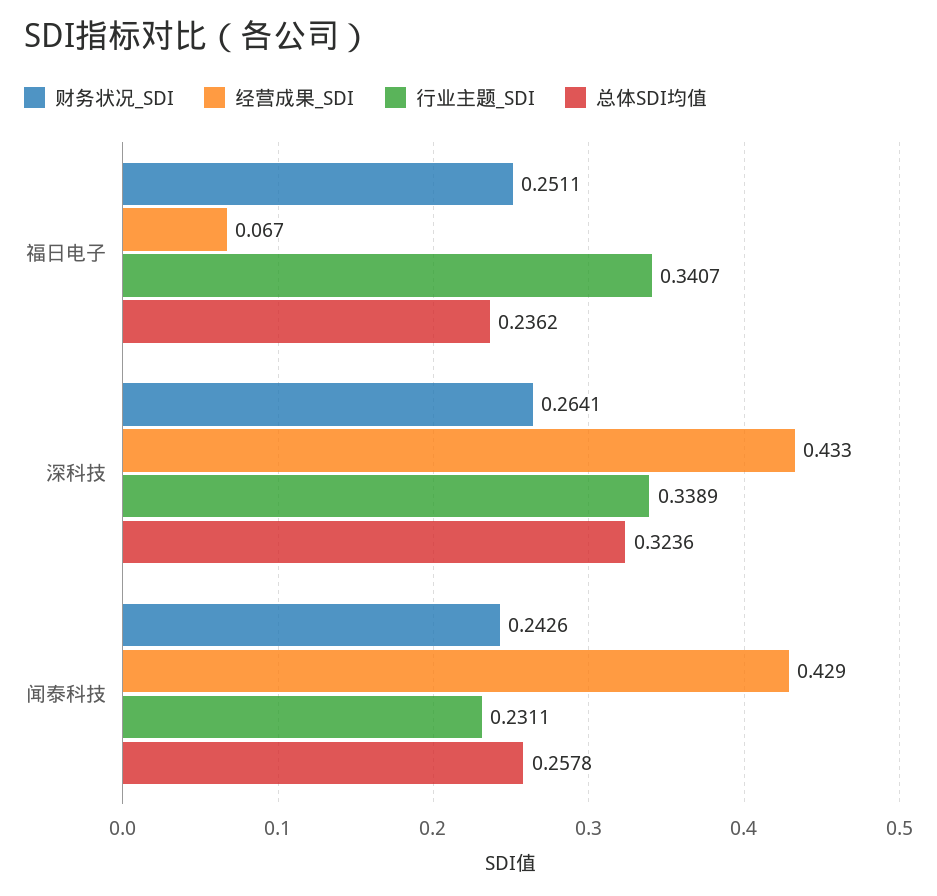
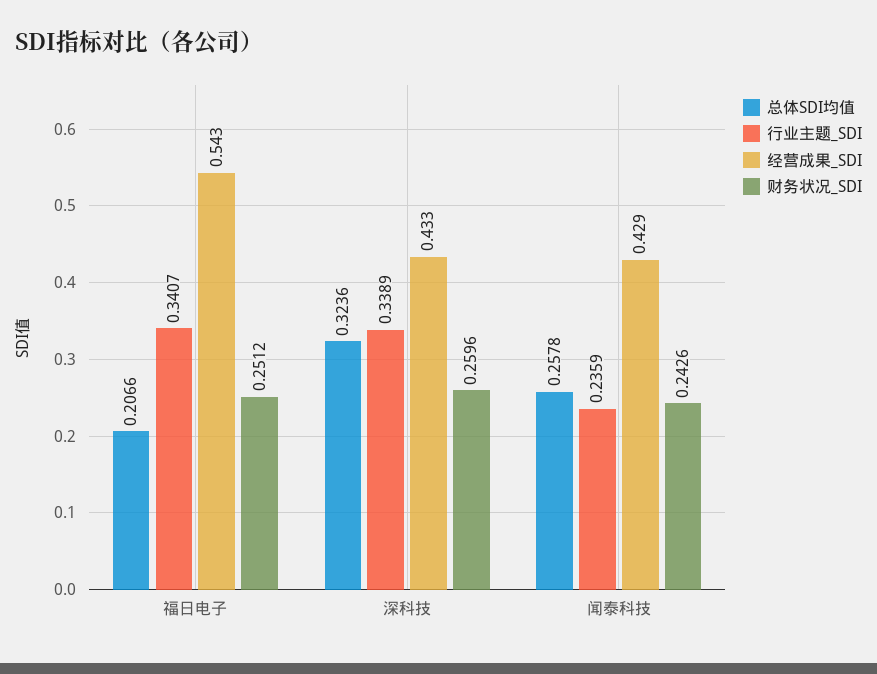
财务状况_SDI, 福日电子: 0.2511 -> 0.2512
经营成果_SDI, 福日电子: 0.067 -> 0.543
总体SDI均值, 福日电子: 0.2362 -> 0.2066
财务状况_SDI, 深科技: 0.2641 -> 0.2596
行业主题_SDI, 闻泰科技: 0.2311 -> 0.2359

